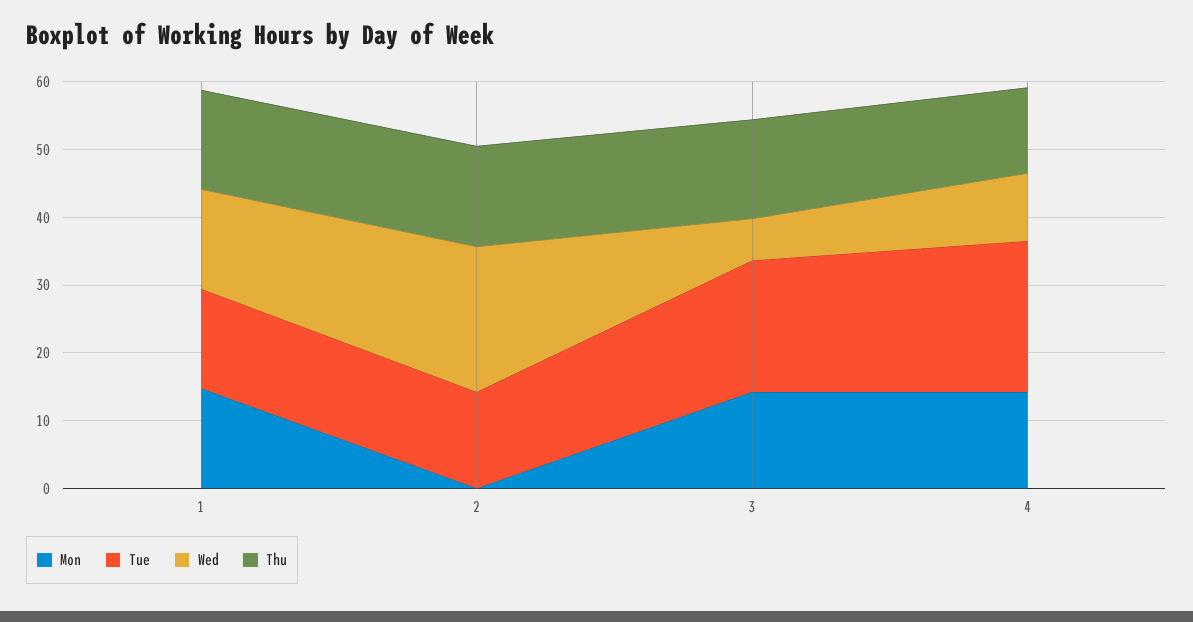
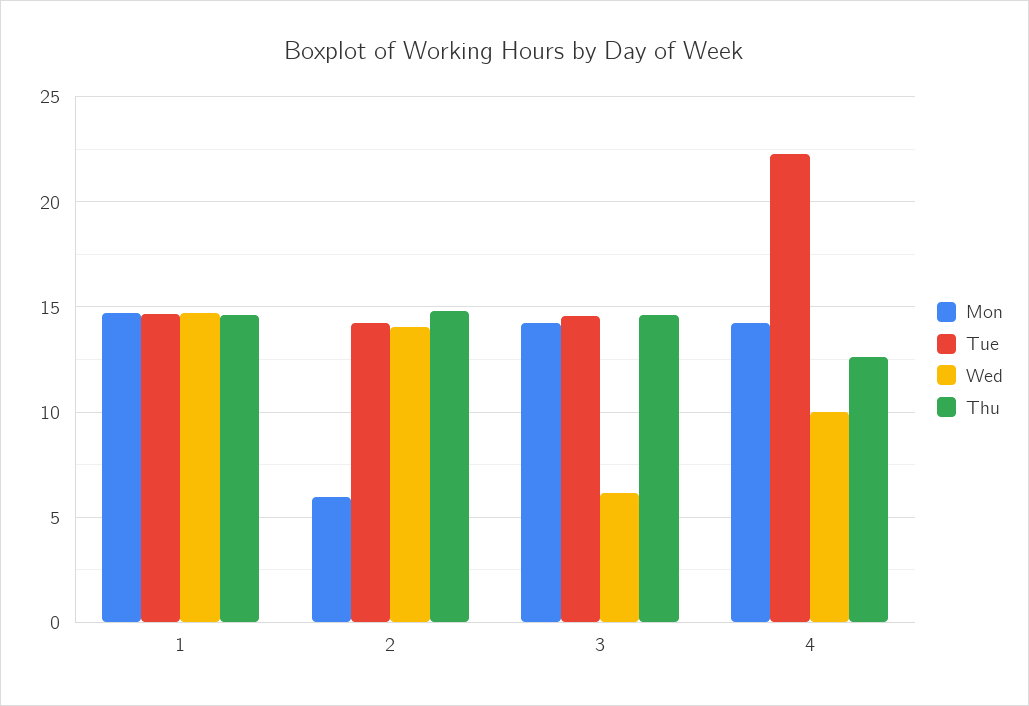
Mon, 2: 0 -> 6
Wed, 2: 22 -> 14
Tue, 3: 20 -> 14.5

